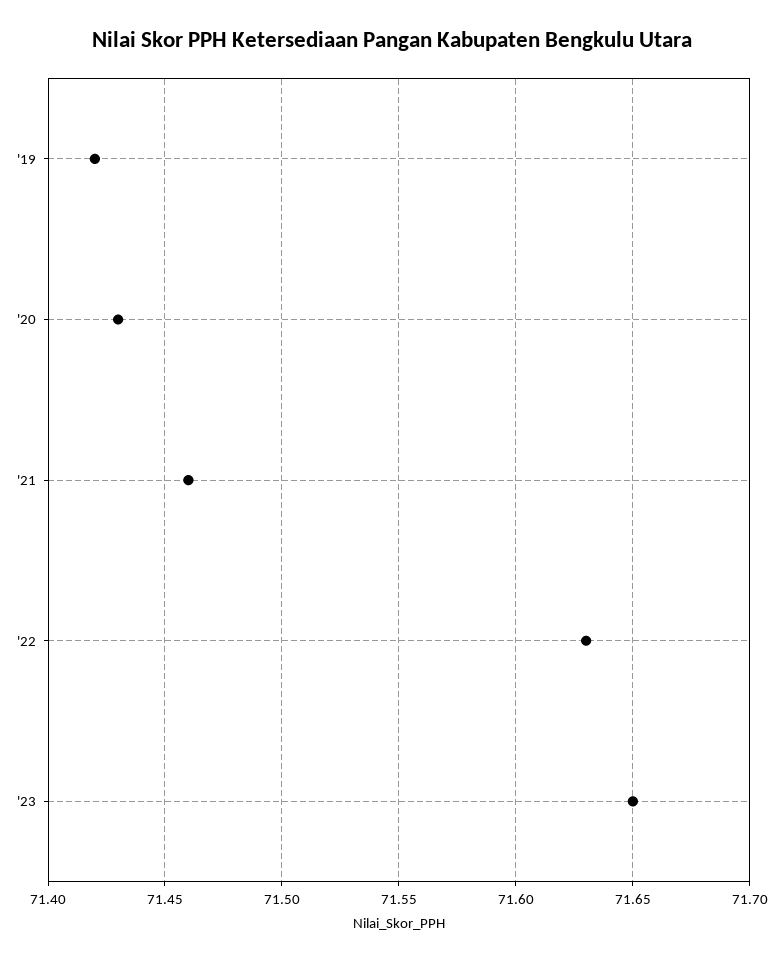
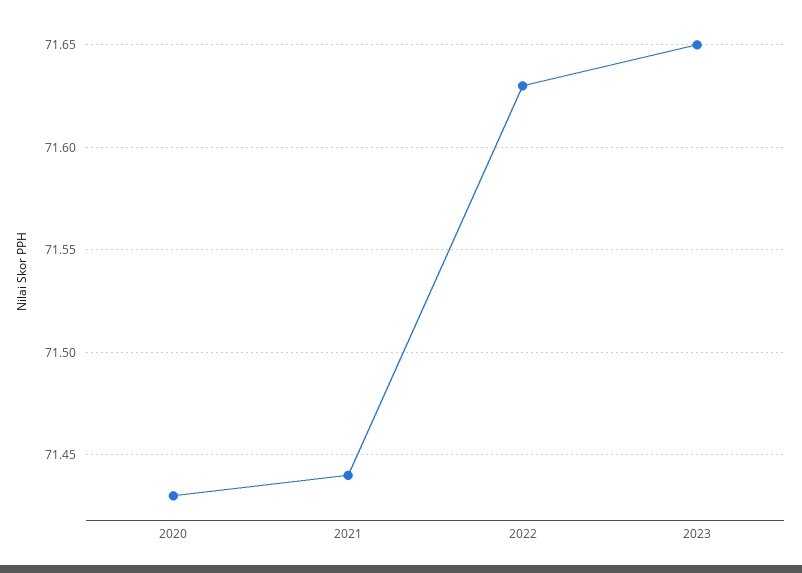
'19: 71.42 -> none
'21: 71.46 -> 71.44

